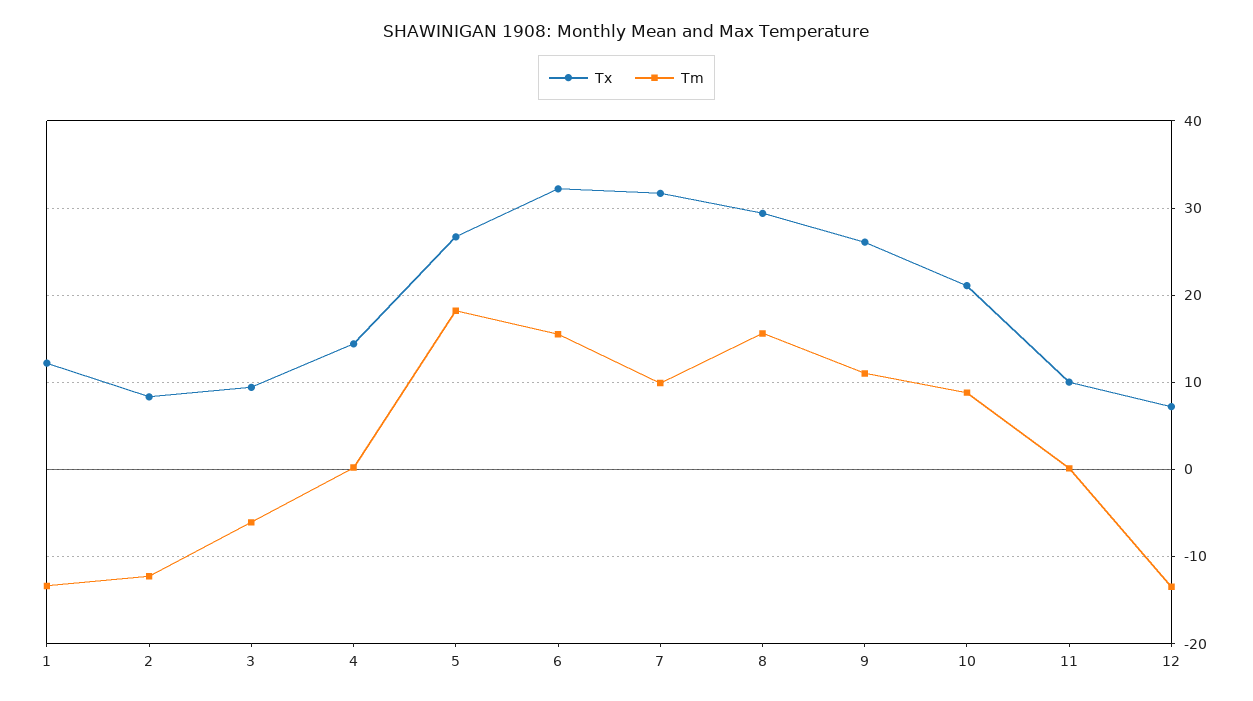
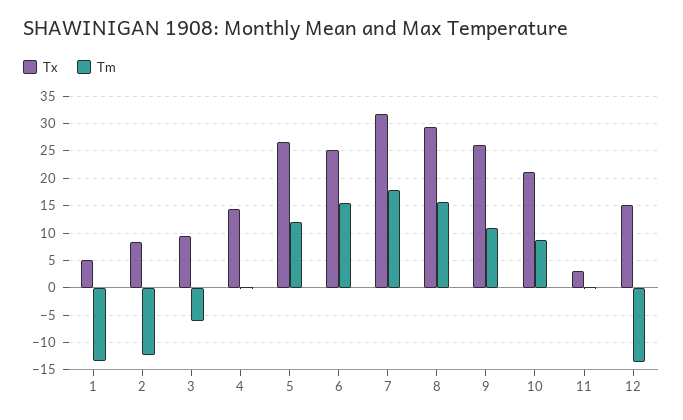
Tx, 1: 12 -> 5
Tm, 5: 18 -> 12.5
Tx, 6: 32 -> 25
Tm, 7: 10 -> 17.5
Tx, 11: 10 -> 2.5
Tx, 12: 7 -> 15

